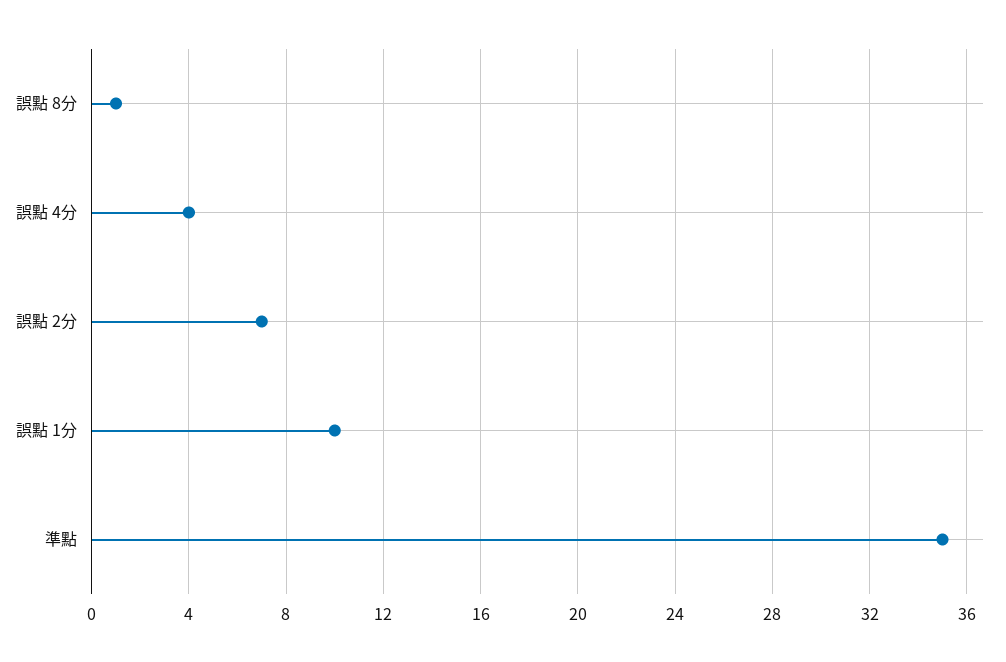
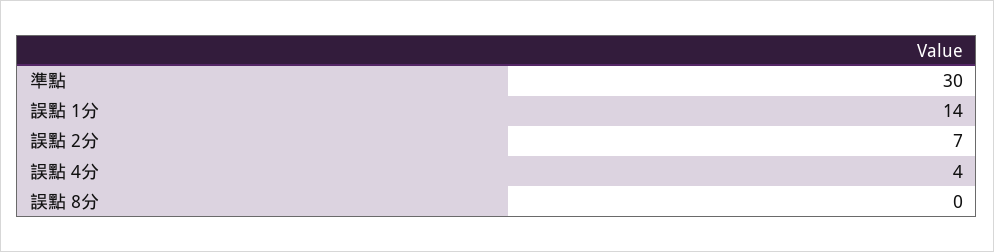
誤點 8分: 1 -> 0
誤點 1分: 10 -> 14
準點: 35 -> 30

